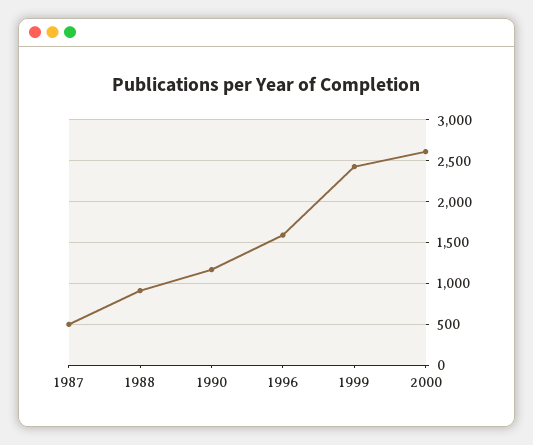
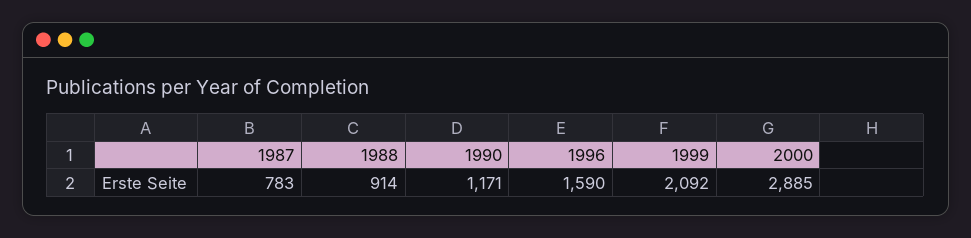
1987: 500 -> 783
1999: 2400 -> 2092
2000: 2600 -> 2885

